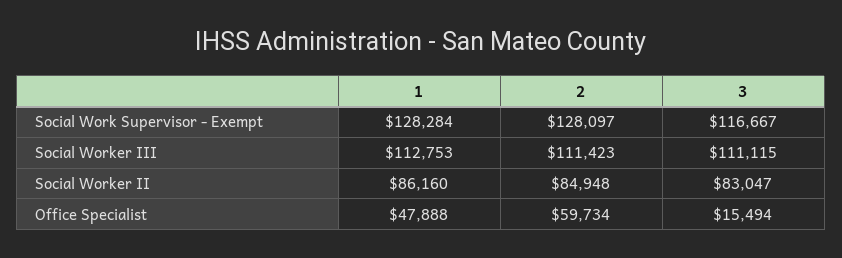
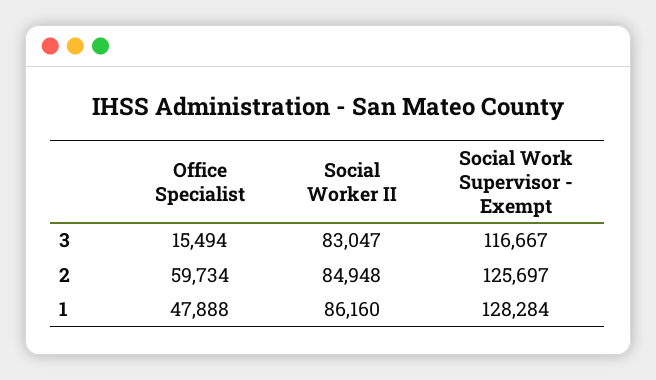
2, Social Work Supervisor - Exempt: 128097 -> 125697
1, Social Worker III: 112753 -> none
2, Social Worker III: 111423 -> none
3, Social Worker III: 111115 -> none

